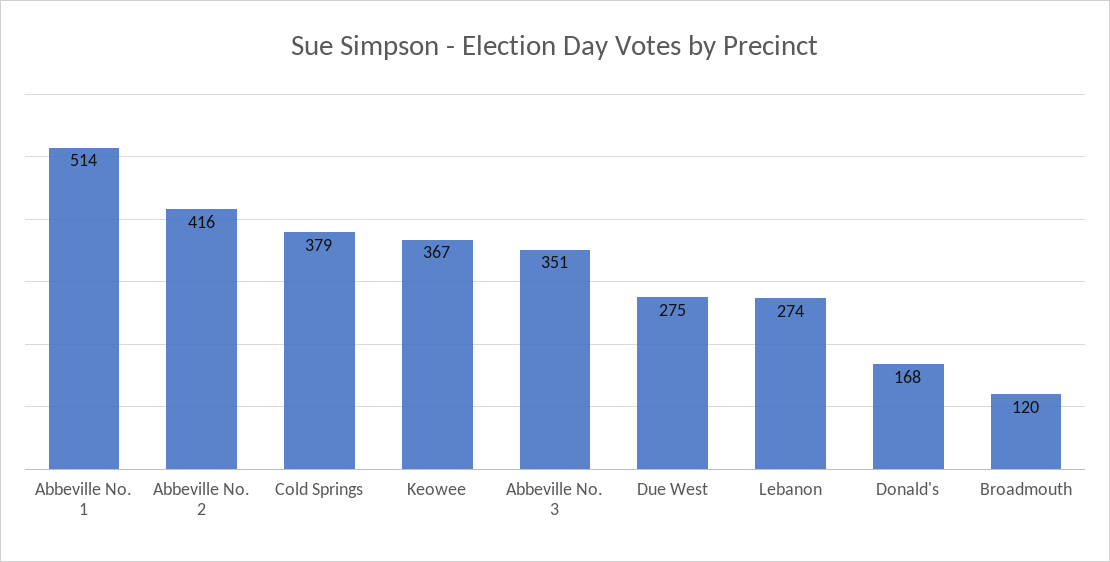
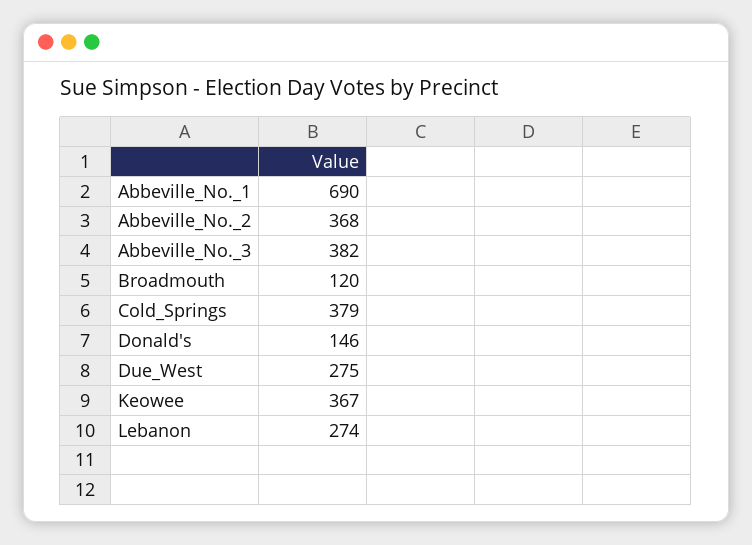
Abbeville No. 1: 514 -> 690
Abbeville No. 2: 416 -> 368
Abbeville No. 3: 351 -> 382
Donald's: 168 -> 146

